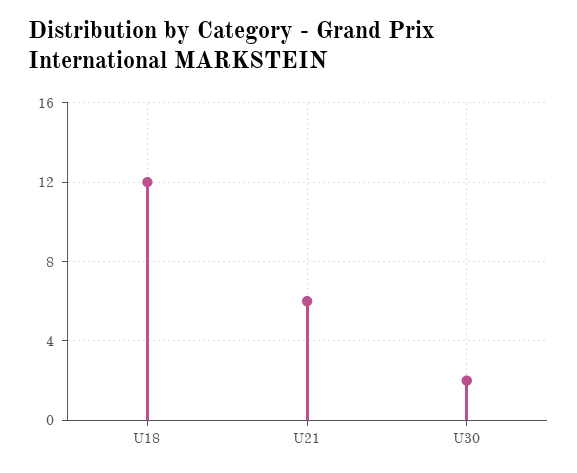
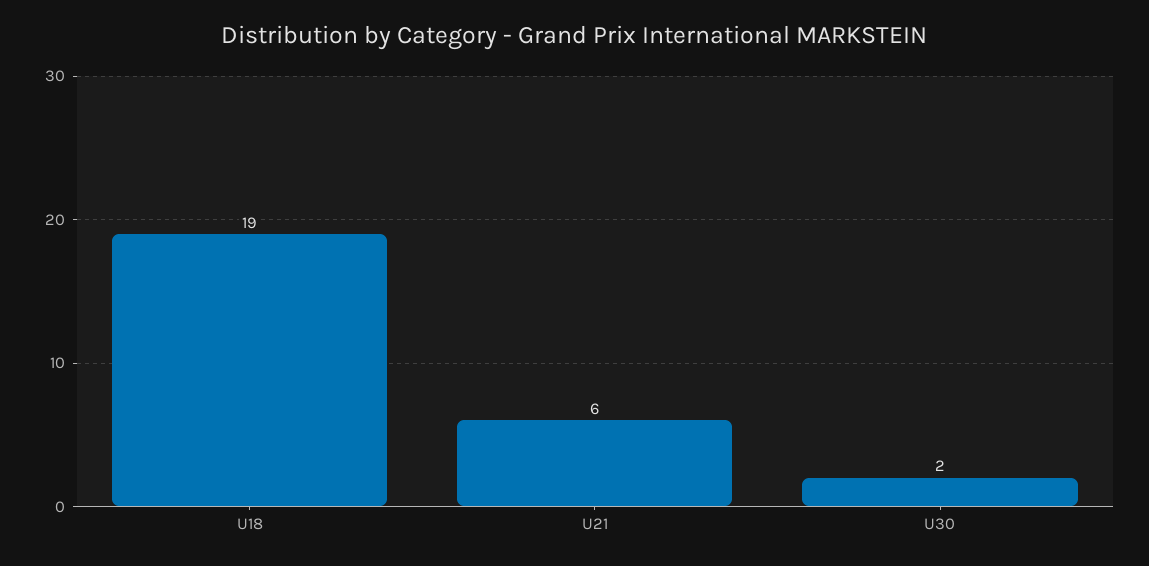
U18: 12 -> 19

